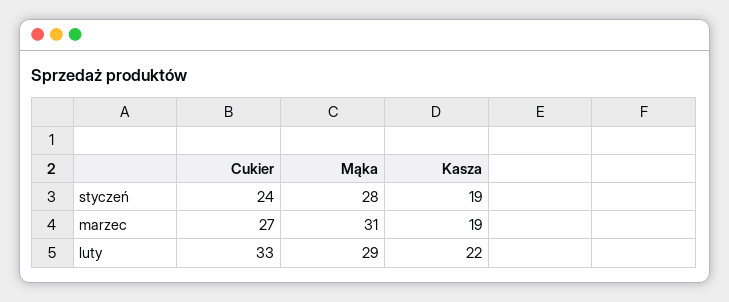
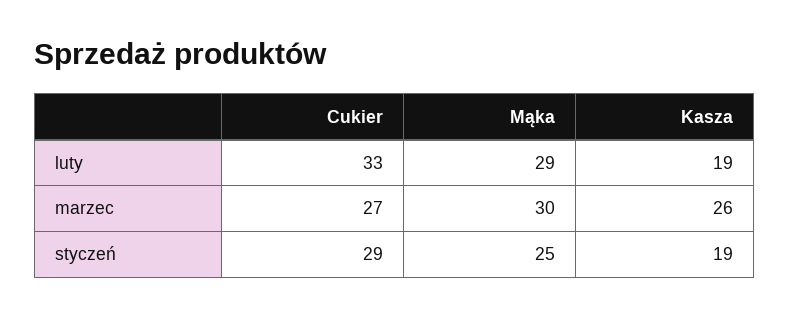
Cukier, styczeń: 24 -> 29
Mąka, styczeń: 28 -> 25
Mąka, marzec: 31 -> 30
Kasza, marzec: 19 -> 26
Kasza, luty: 22 -> 19

